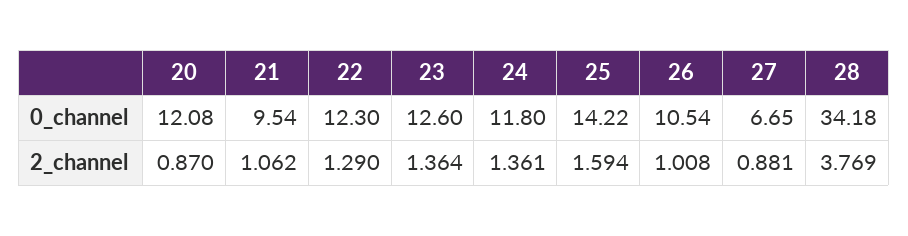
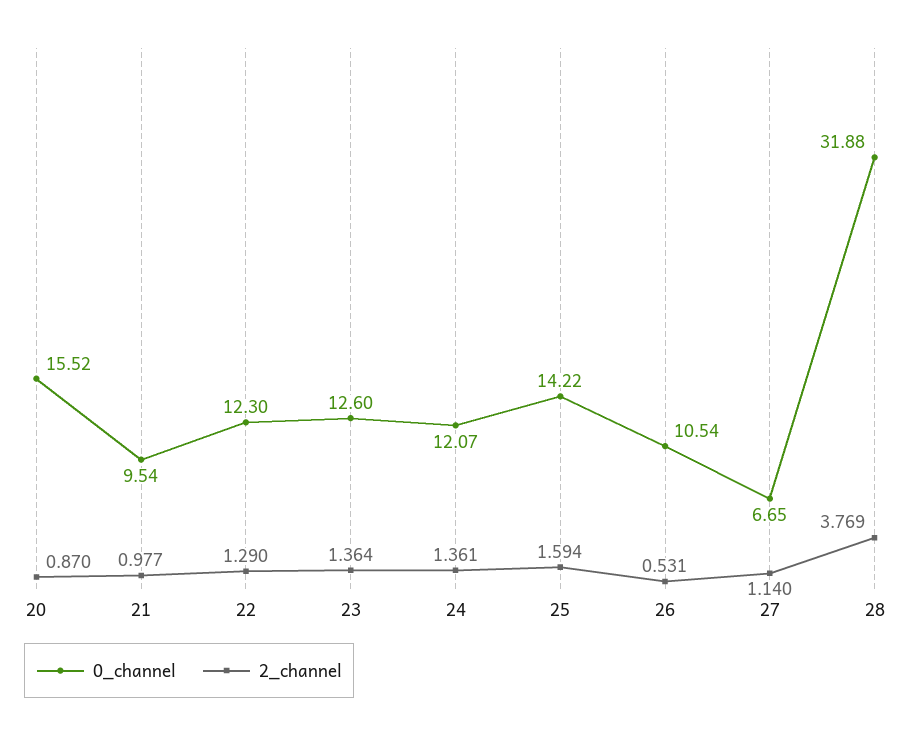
0_channel, 20: 12.08 -> 15.52
0_channel, 24: 11.8 -> 12.07
0_channel, 28: 34.18 -> 31.88
2_channel, 21: 1.062 -> 0.977
2_channel, 26: 1.008 -> 0.531
2_channel, 27: 0.881 -> 1.14

